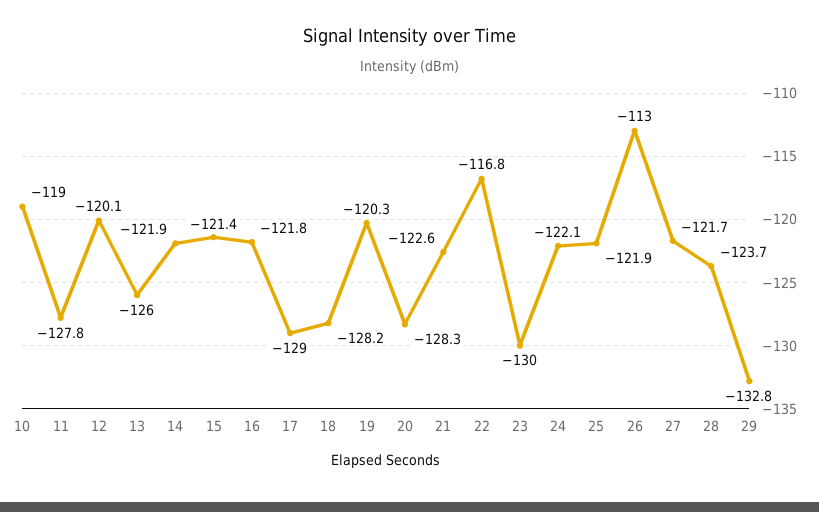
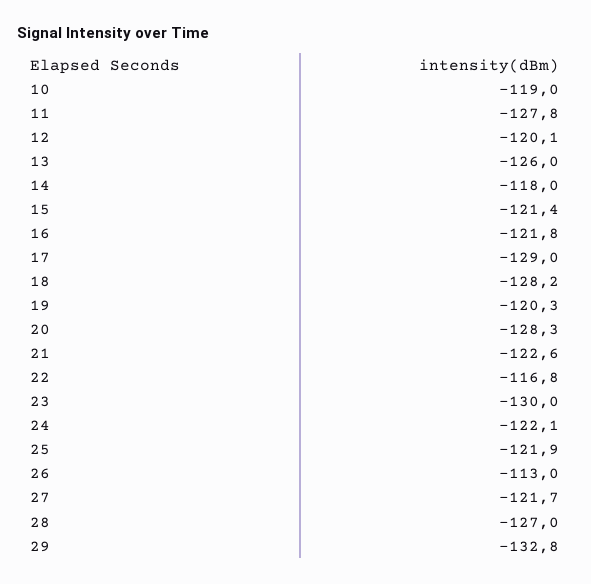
14: -121.9 -> -118
28: -123.7 -> -127

